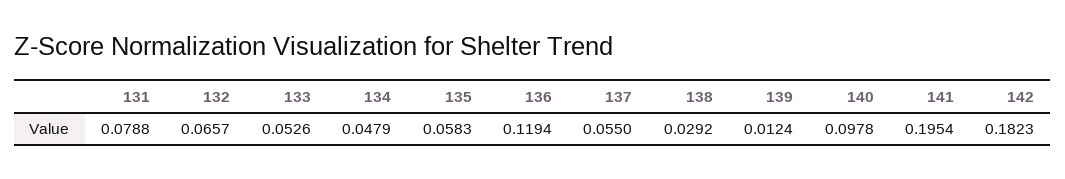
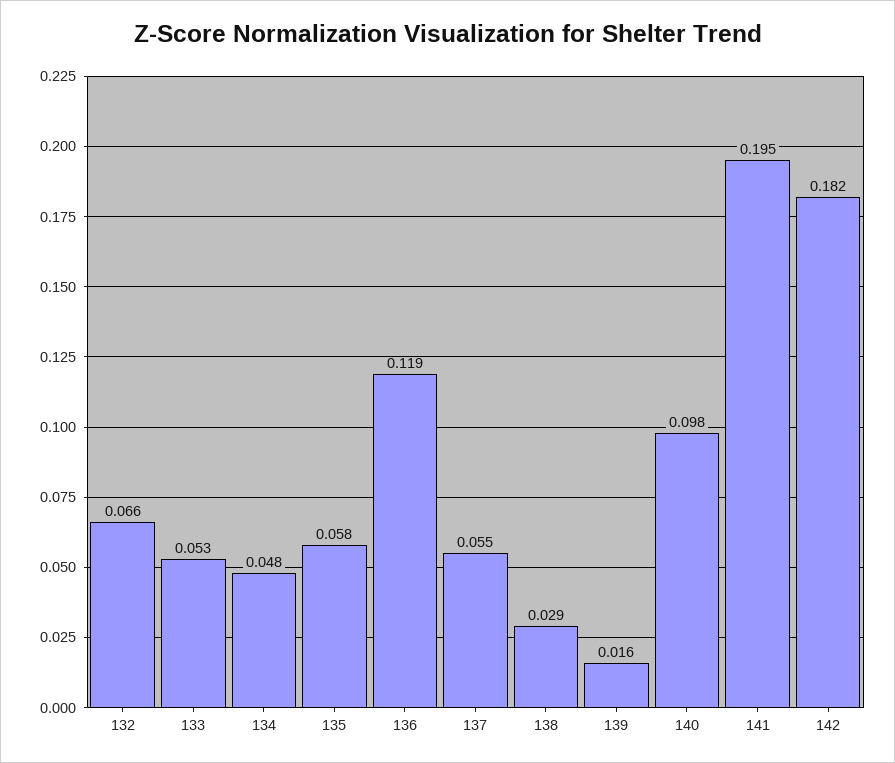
131: 0.0788 -> none
139: 0.0124 -> 0.016

